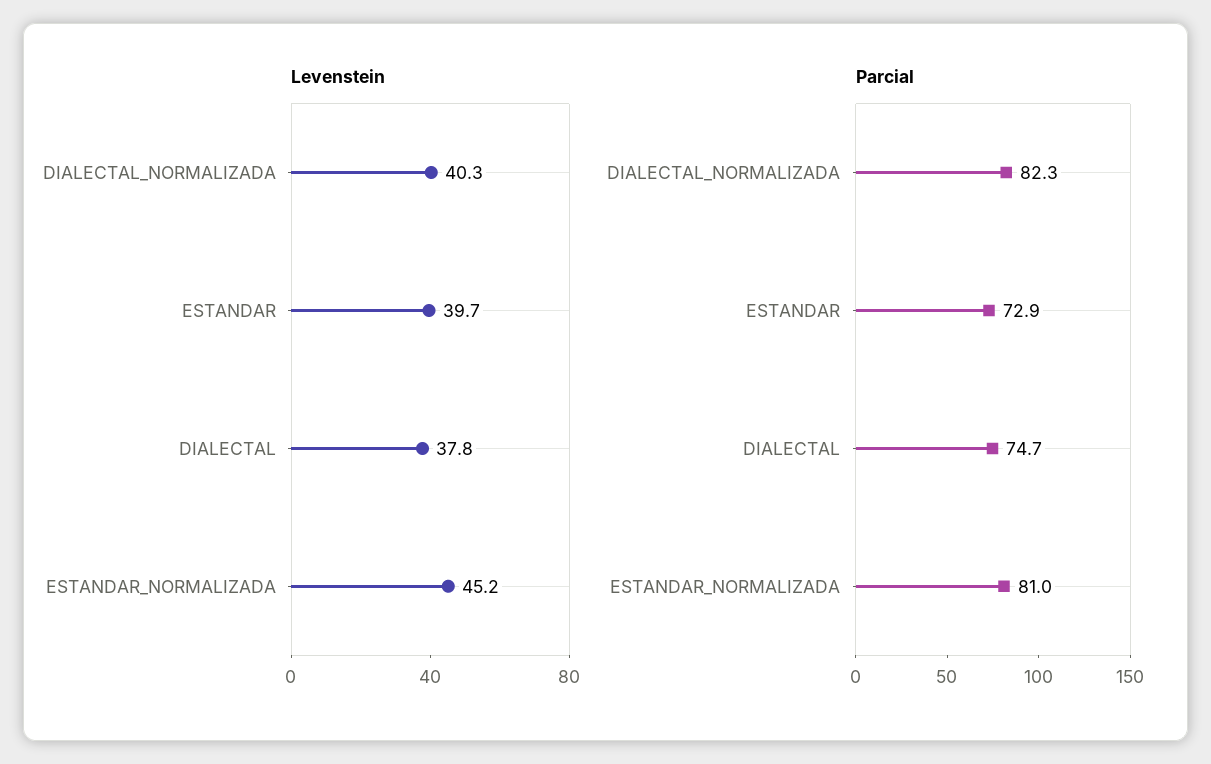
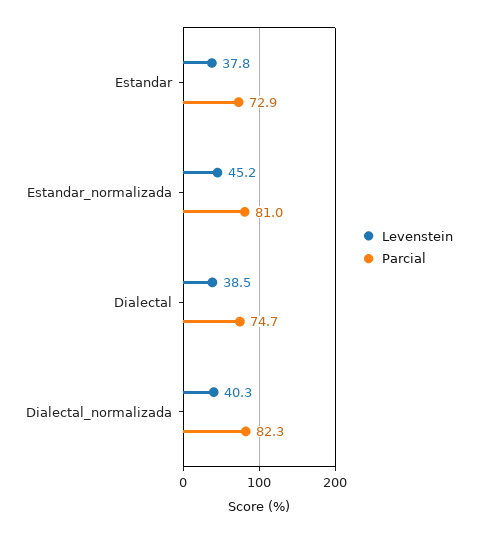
Levenstein, ESTANDAR: 39.7 -> 37.8
Levenstein, DIALECTAL: 37.8 -> 38.5

